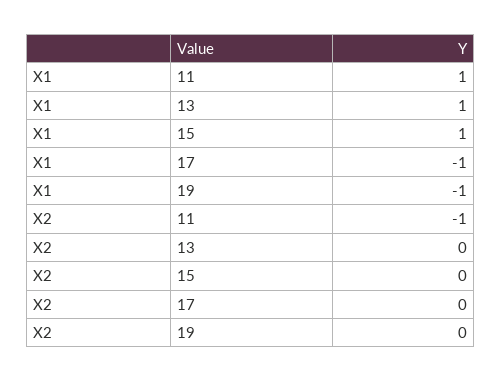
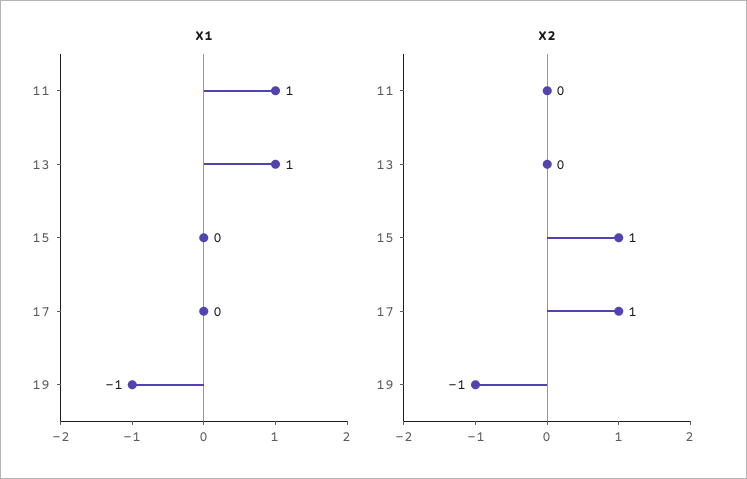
X1, 15: 1 -> 0
X1, 17: -1 -> 0
X2, 11: -1 -> 0
X2, 15: 0 -> 1
X2, 17: 0 -> 1
X2, 19: 0 -> -1

